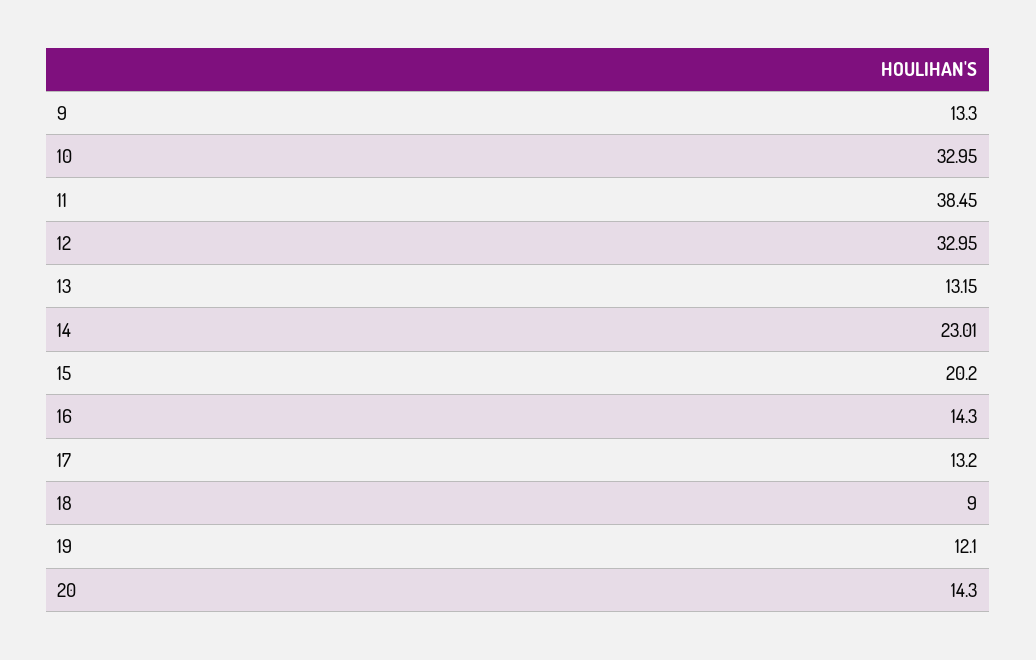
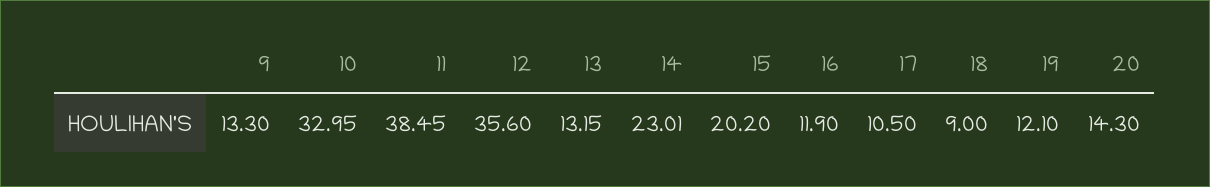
12: 32.95 -> 35.6
16: 14.3 -> 11.9
17: 13.2 -> 10.5

